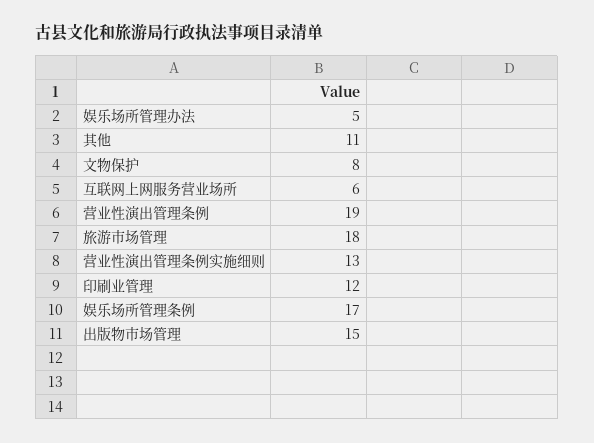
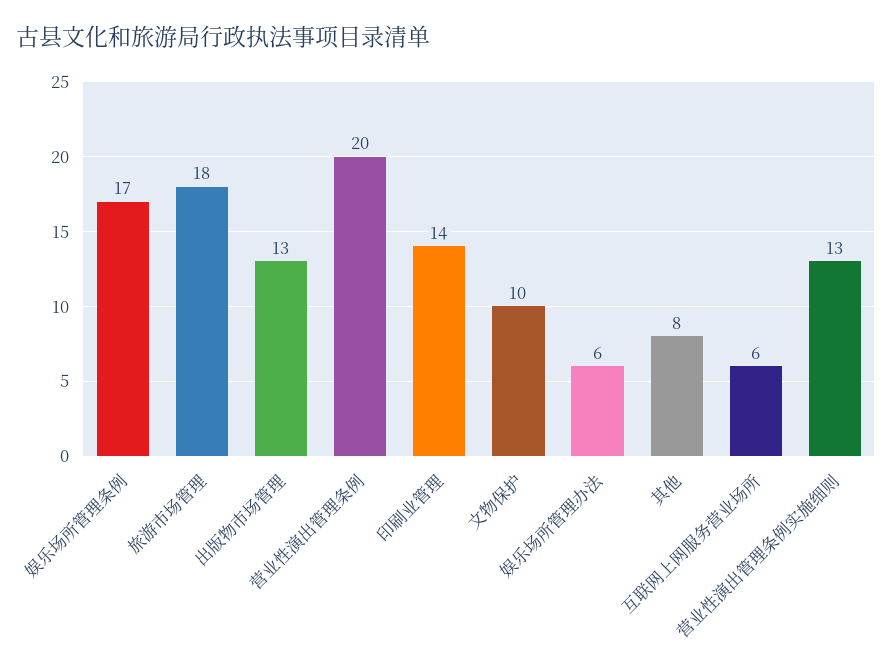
娱乐场所管理办法: 5 -> 6
其他: 11 -> 8
文物保护: 8 -> 10
营业性演出管理条例: 19 -> 20
印刷业管理: 12 -> 14
出版物市场管理: 15 -> 13

